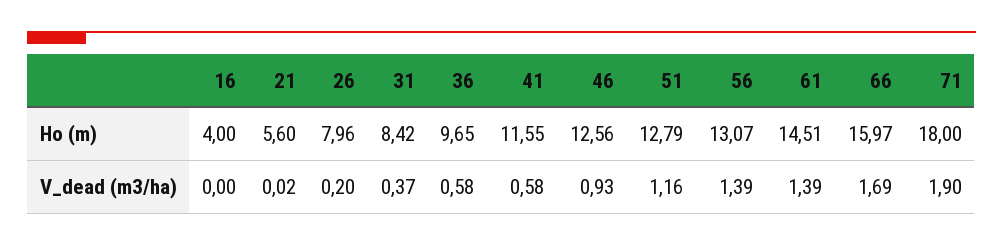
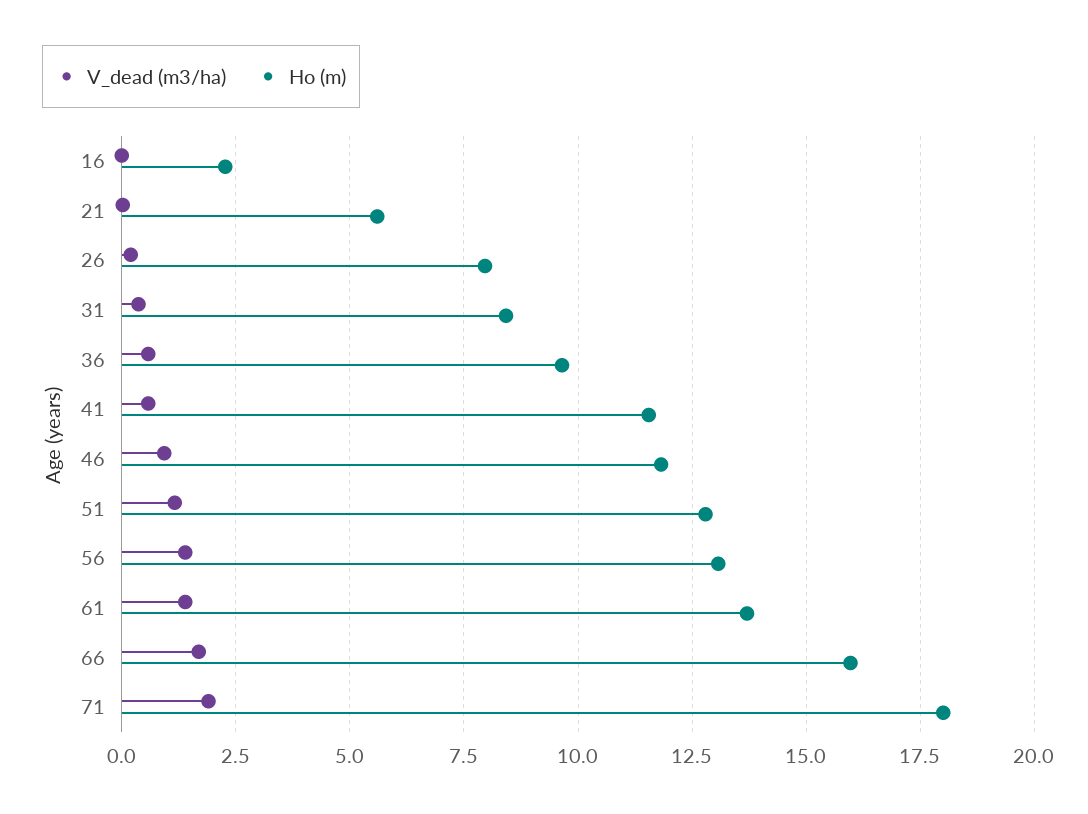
Ho (m), 16: 4 -> 2.25
Ho (m), 46: 12.56 -> 11.75
Ho (m), 61: 14.51 -> 13.75

